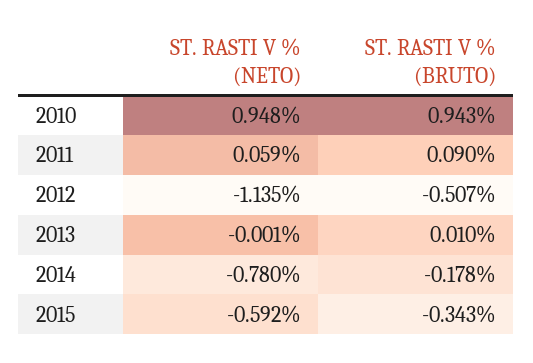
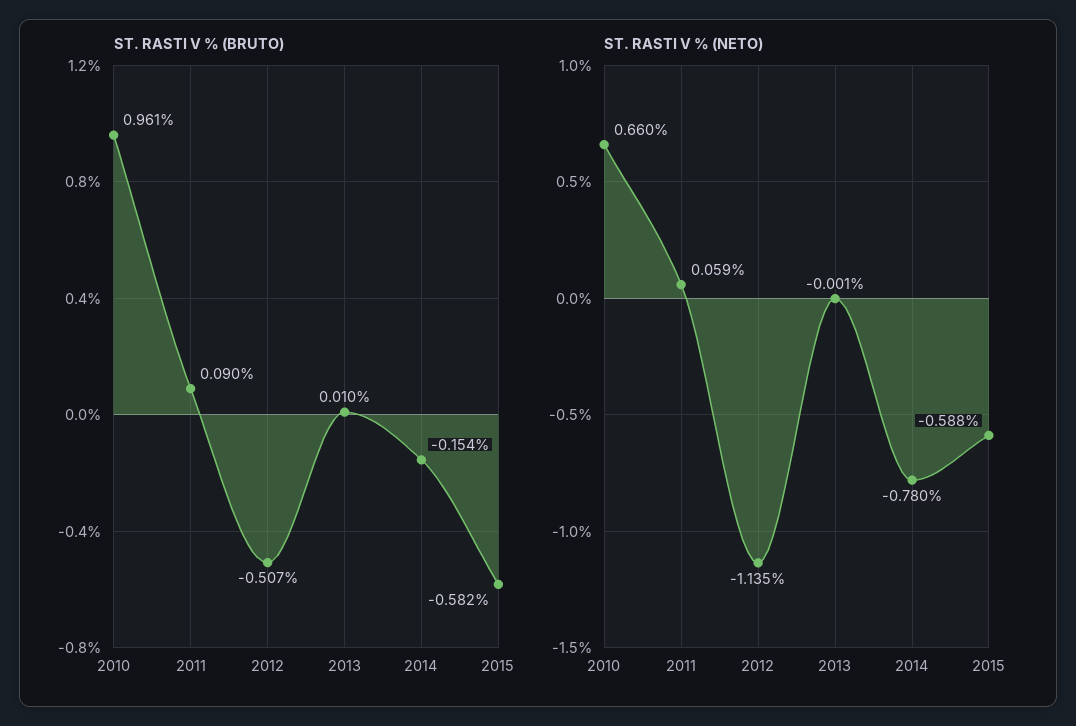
ST. RASTI V % (NETO), 2010: 0.948 -> 0.66
ST. RASTI V % (BRUTO), 2010: 0.943 -> 0.961
ST. RASTI V % (BRUTO), 2014: -0.178 -> -0.154
ST. RASTI V % (NETO), 2015: -0.592 -> -0.588
ST. RASTI V % (BRUTO), 2015: -0.343 -> -0.582

